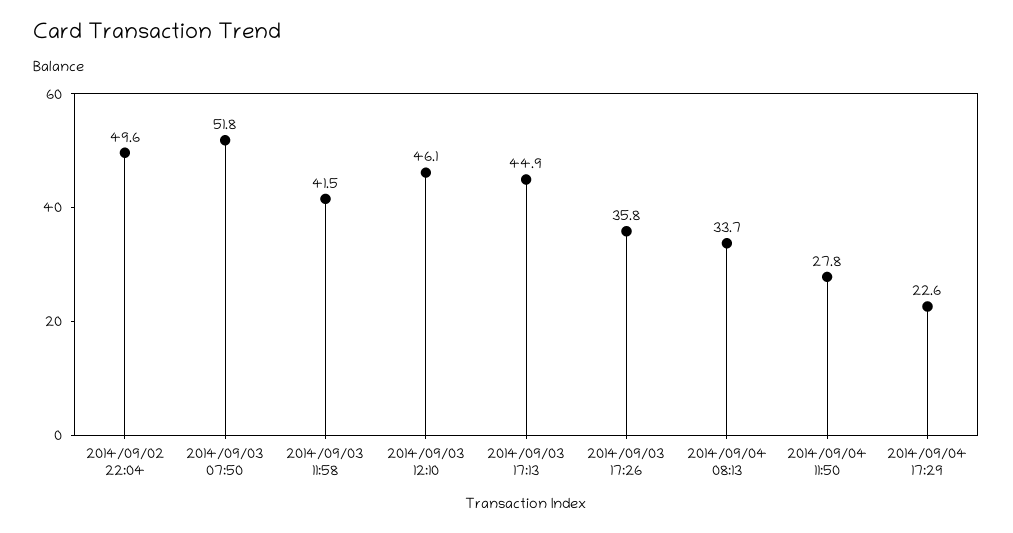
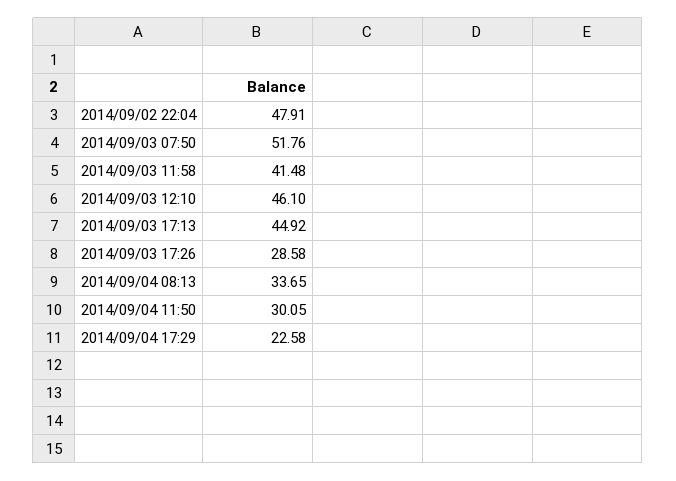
2014/09/02 22:04: 49.6 -> 47.91
2014/09/03 17:26: 35.8 -> 28.58
2014/09/04 11:50: 27.8 -> 30.05

